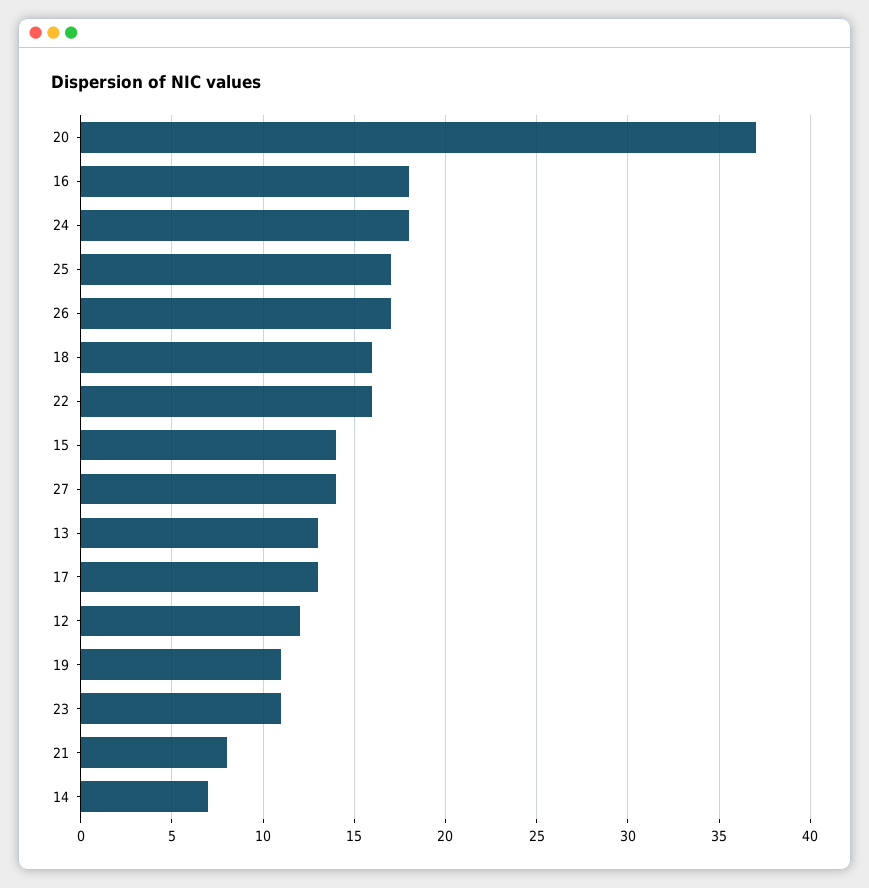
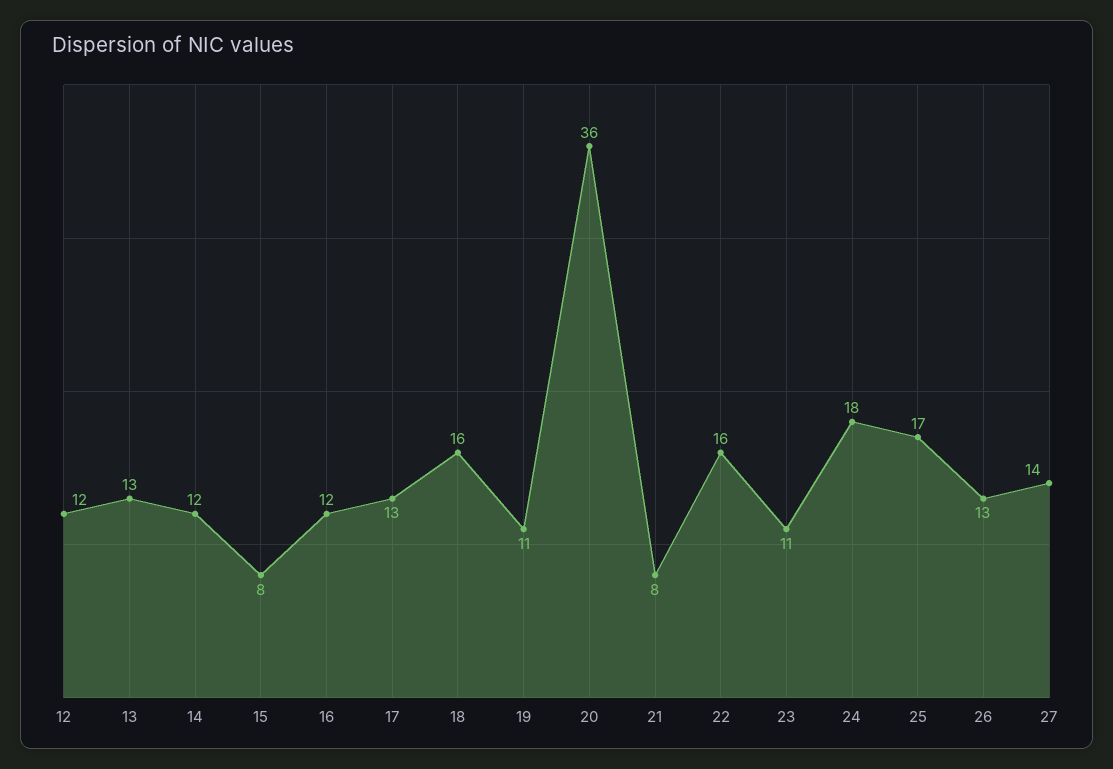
20: 37 -> 36
16: 18 -> 12
26: 17 -> 13
15: 14 -> 8
14: 7 -> 12

